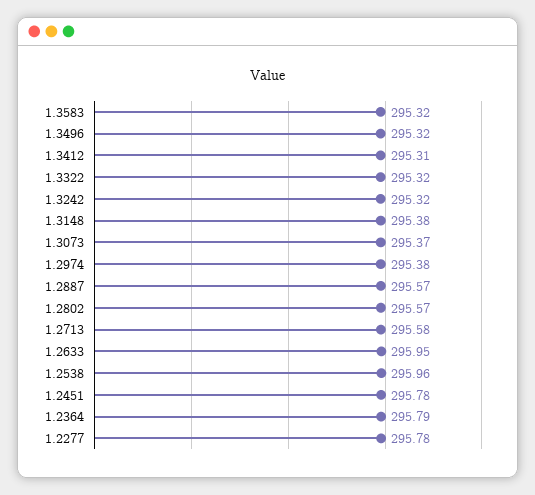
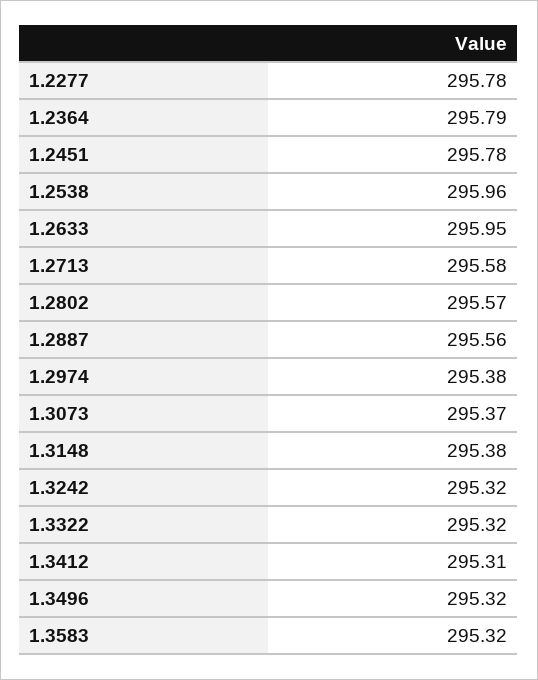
1.2887: 295.57 -> 295.56

